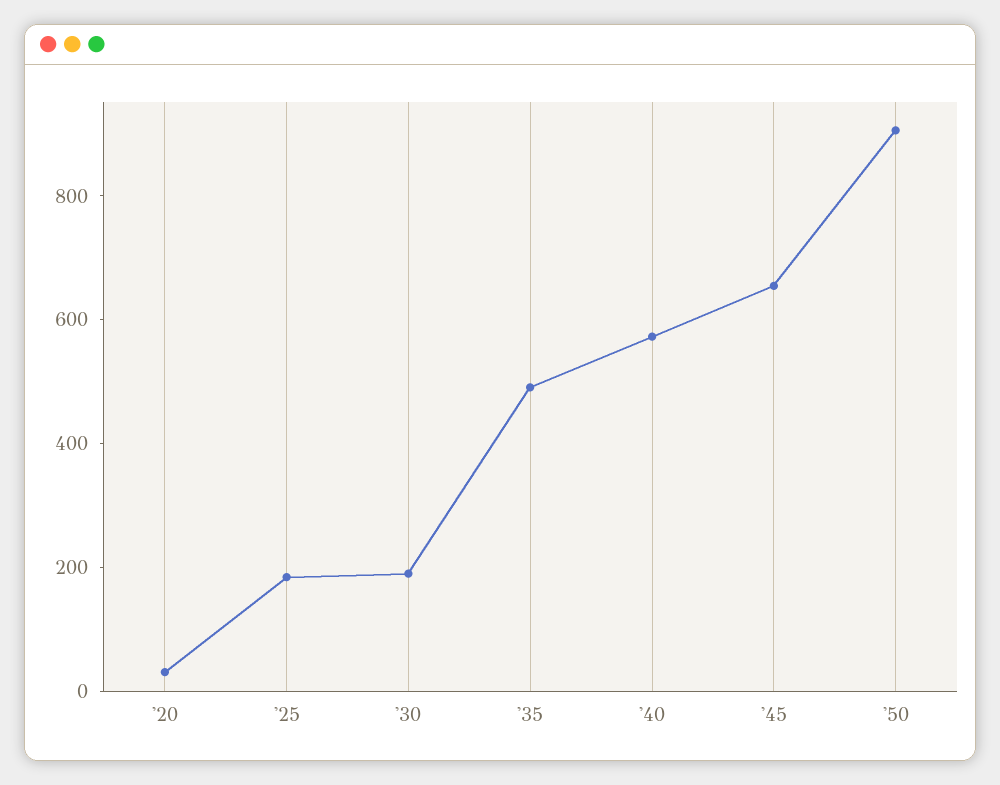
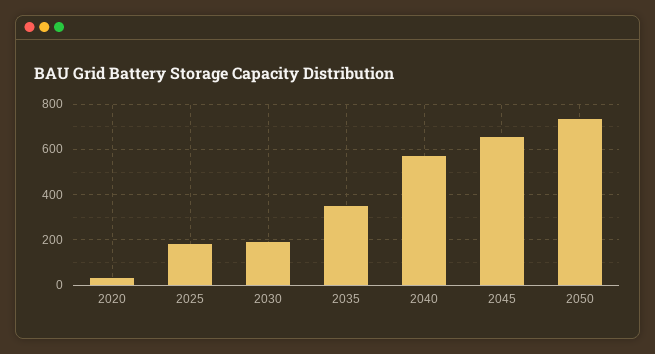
'35: 500 -> 350
'50: 900 -> 750

